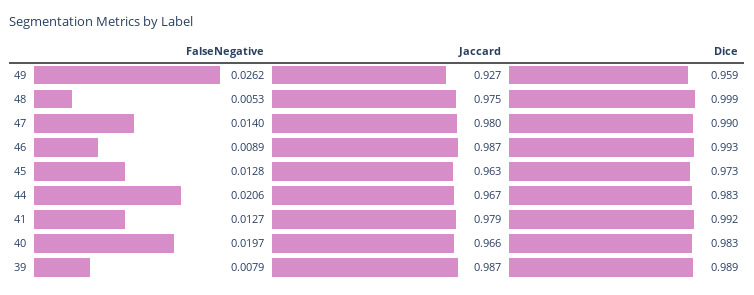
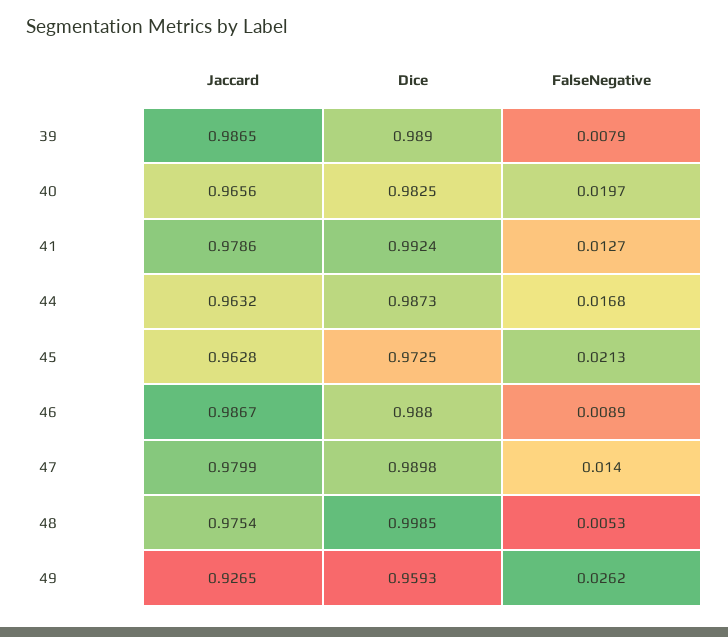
Dice, 46: 0.993 -> 0.988
FalseNegative, 45: 0.0128 -> 0.0213
FalseNegative, 44: 0.0206 -> 0.0168
Jaccard, 44: 0.967 -> 0.9632
Dice, 44: 0.983 -> 0.9873

